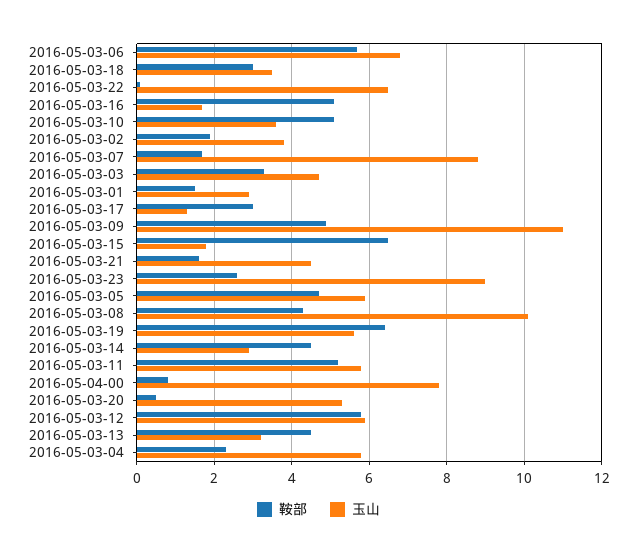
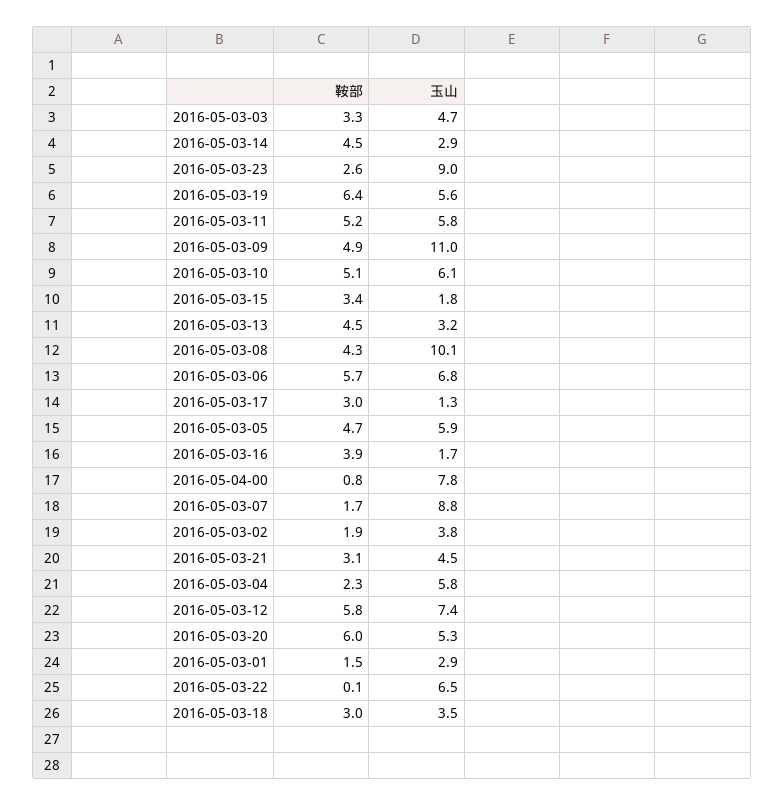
鞍部, 2016-05-03-16: 5 -> 3.9
玉山, 2016-05-03-10: 3.5 -> 6.1
鞍部, 2016-05-03-15: 6.5 -> 3.4
鞍部, 2016-05-03-21: 1.5 -> 3.1
鞍部, 2016-05-03-20: 0.5 -> 6
玉山, 2016-05-03-12: 6 -> 7.4

